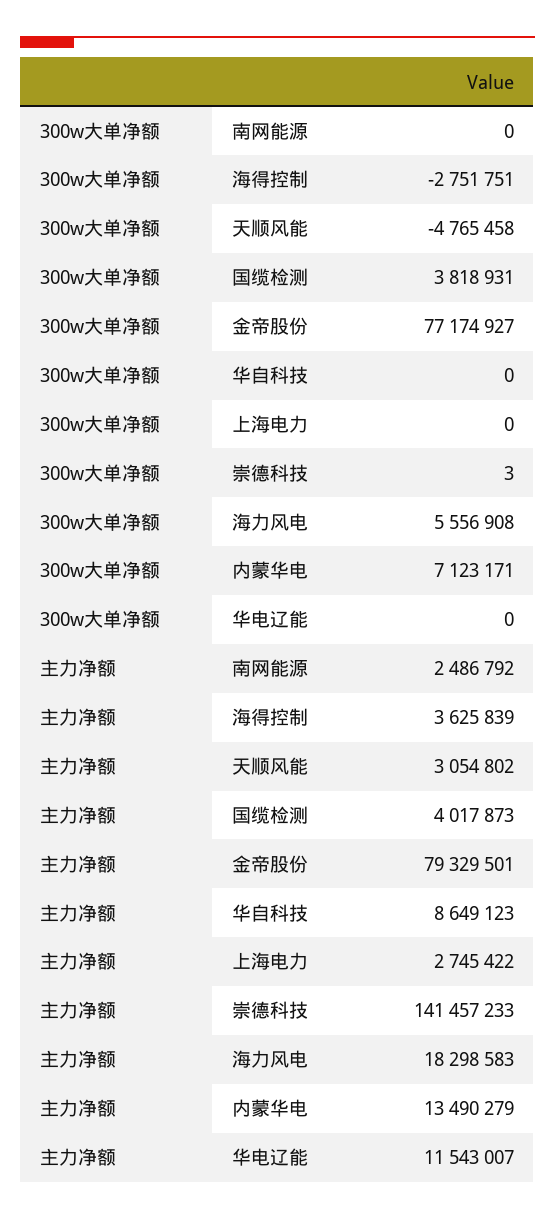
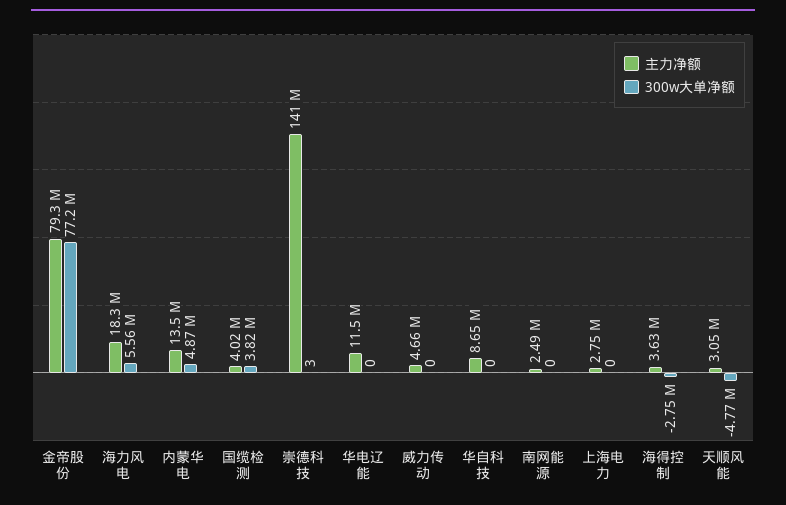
300w大单净额, 内蒙华电: 7123171 -> 4870000
主力净额, 威力传动: none -> 4660000
300w大单净额, 威力传动: none -> 0

